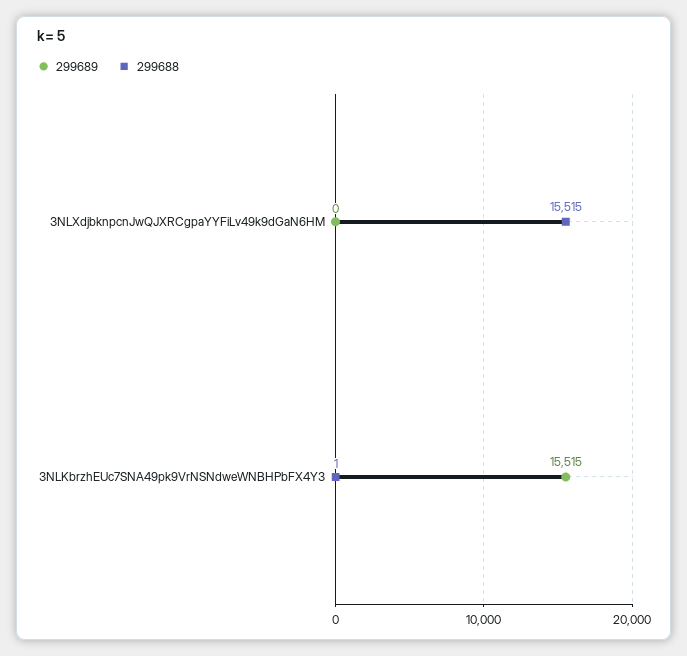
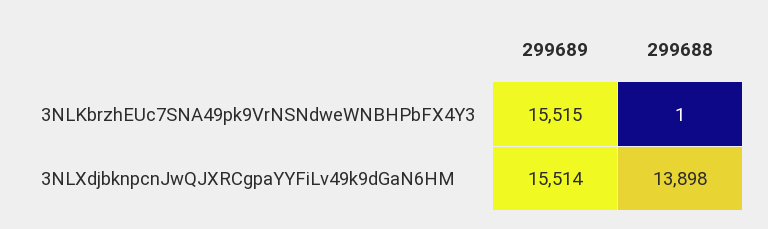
299689, 3NLXdjbknpcnJwQJXRCgpaYYFiLv49k9dGaN6HM: 0 -> 15514
299688, 3NLXdjbknpcnJwQJXRCgpaYYFiLv49k9dGaN6HM: 15515 -> 13898

